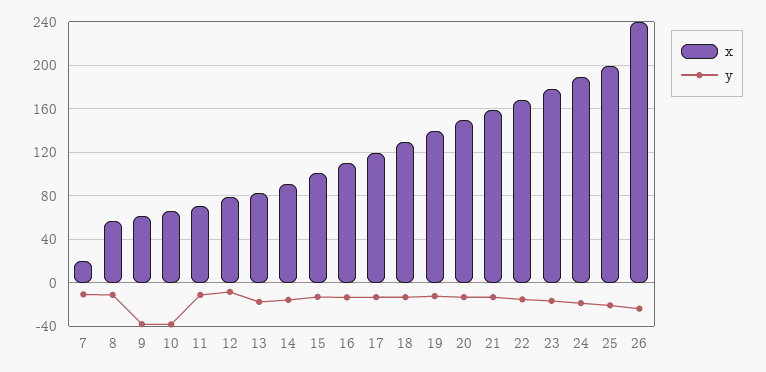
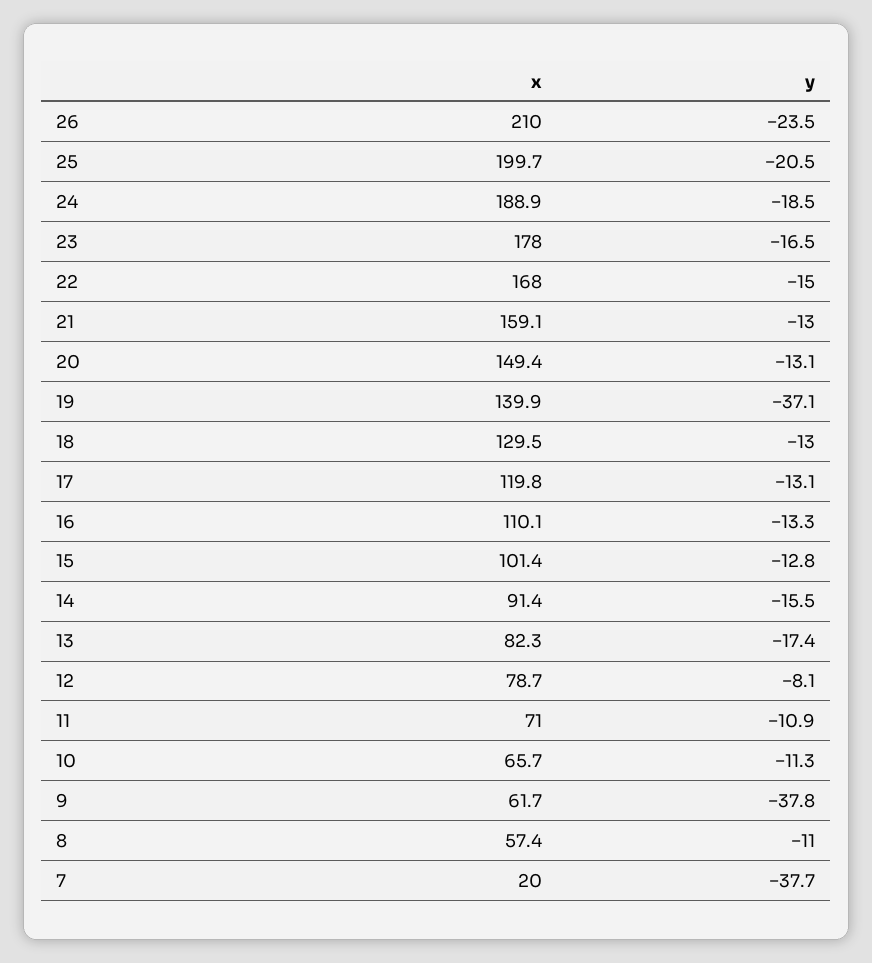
y, 7: -10 -> -37.7
y, 10: -40 -> -11.3
y, 19: -10 -> -37.1
x, 26: 240 -> 210

